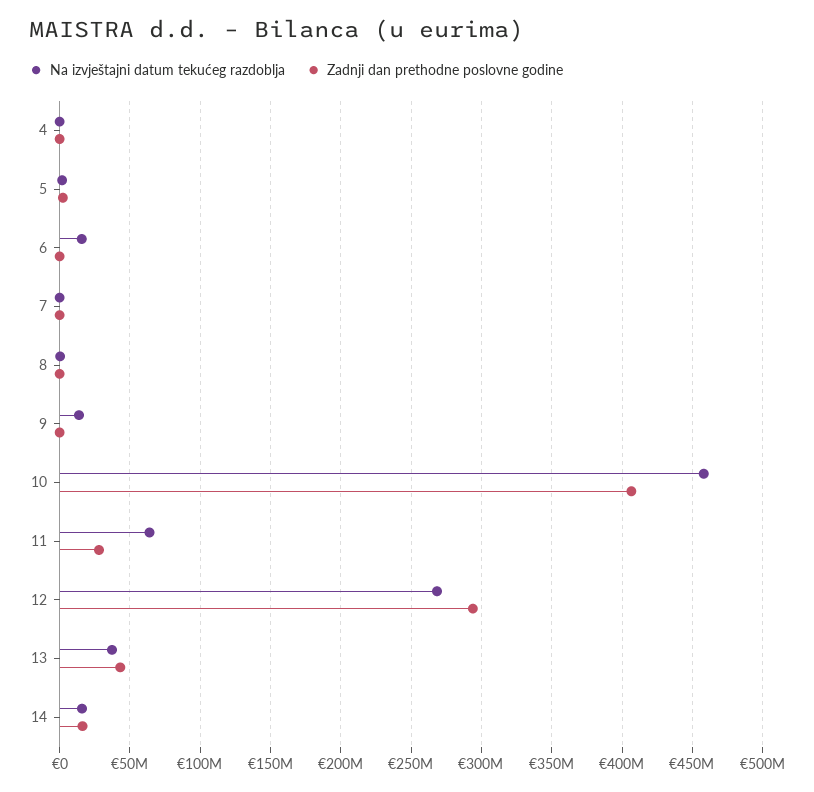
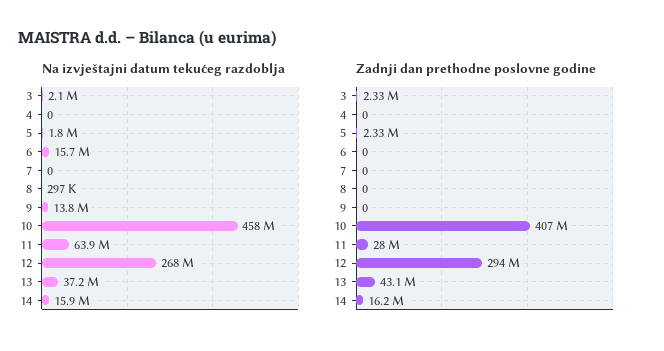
Na izvještajni datum tekućeg razdoblja, 3: none -> 2100000
Zadnji dan prethodne poslovne godine, 3: none -> 2330000

